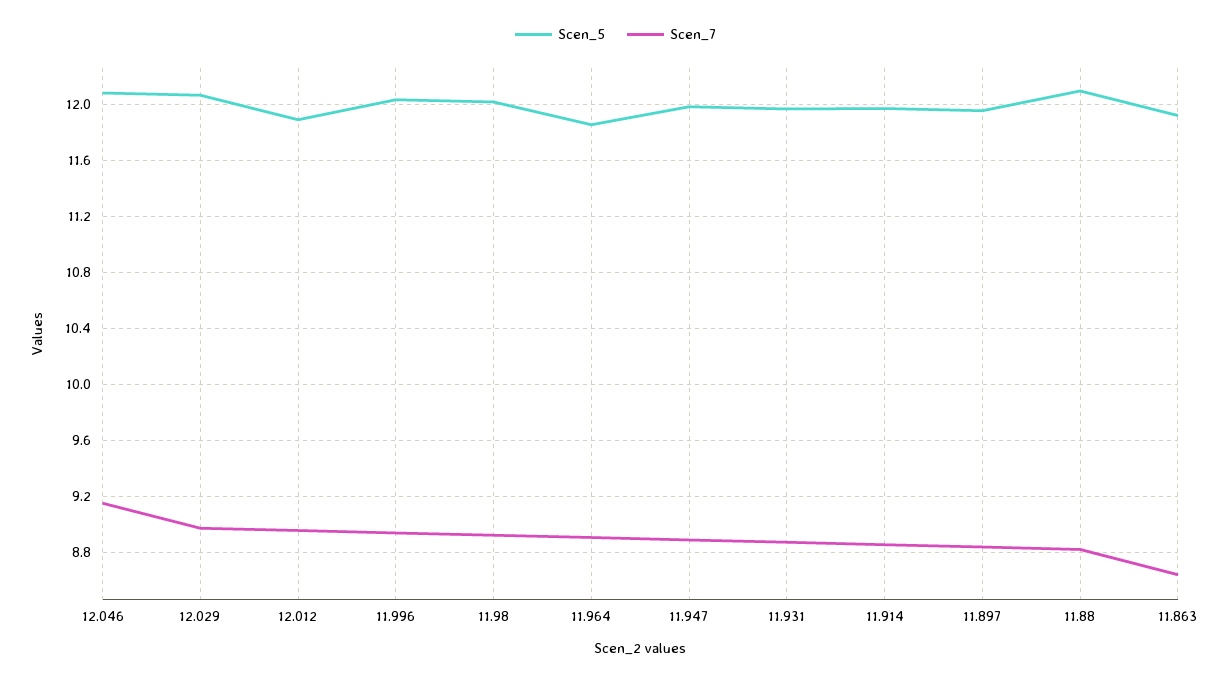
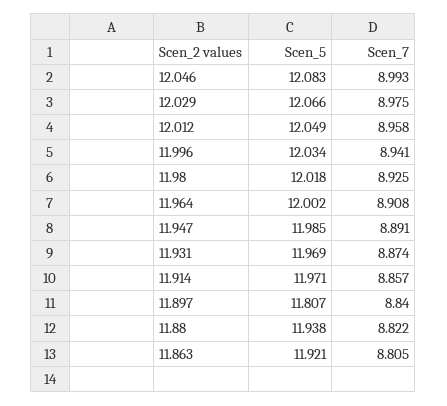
Scen_7, 12.046: 9.15 -> 8.993
Scen_5, 12.012: 11.9 -> 12.049
Scen_5, 11.964: 11.85 -> 12.002
Scen_5, 11.897: 11.95 -> 11.807
Scen_5, 11.88: 12.1 -> 11.938
Scen_7, 11.863: 8.65 -> 8.805

